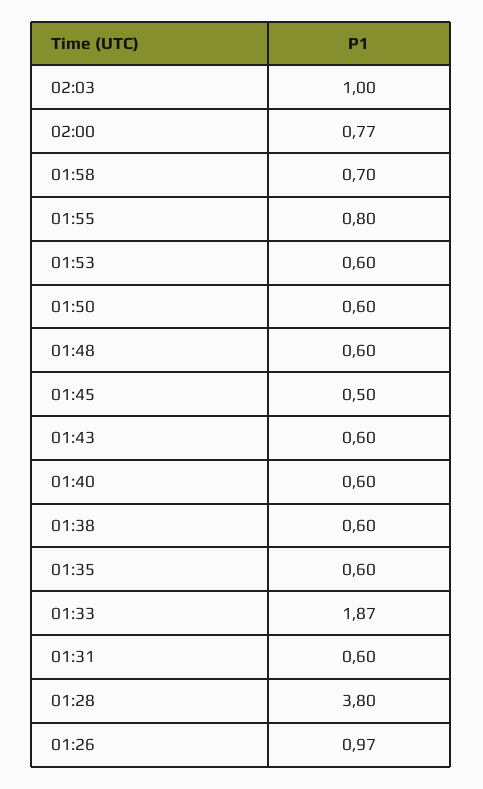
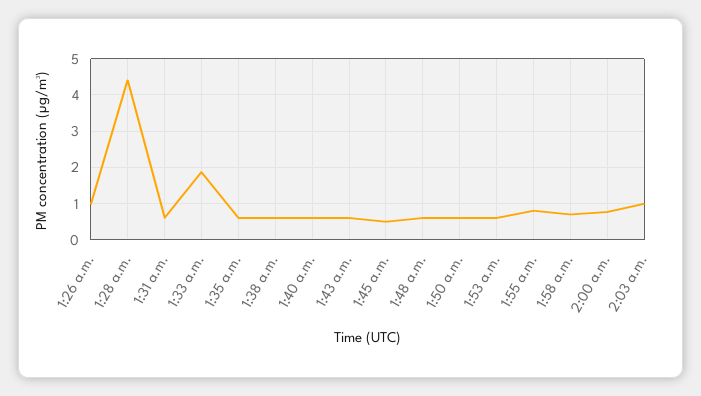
01:28: 3.8 -> 4.4

